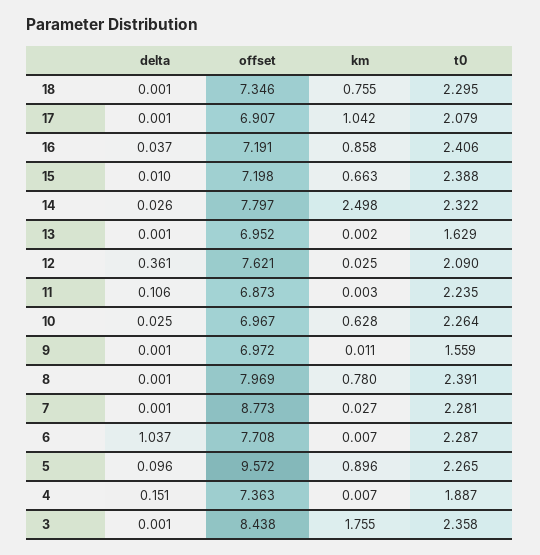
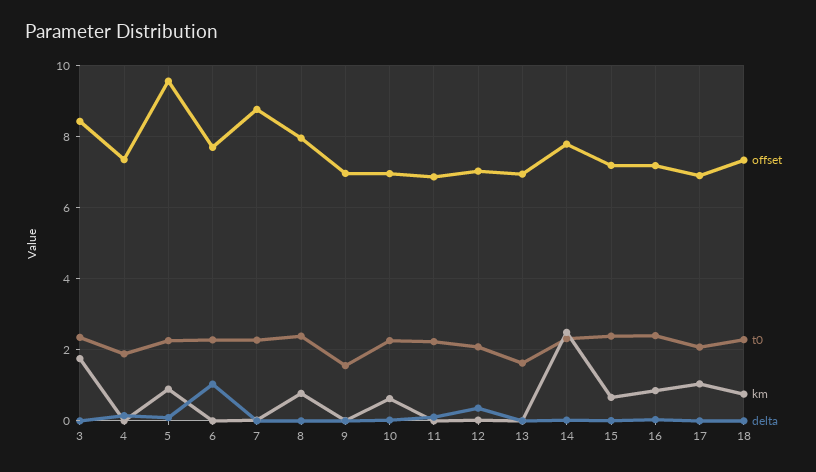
offset, 12: 7.621 -> 7

